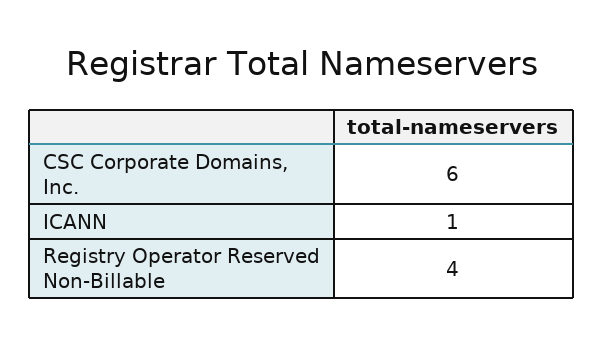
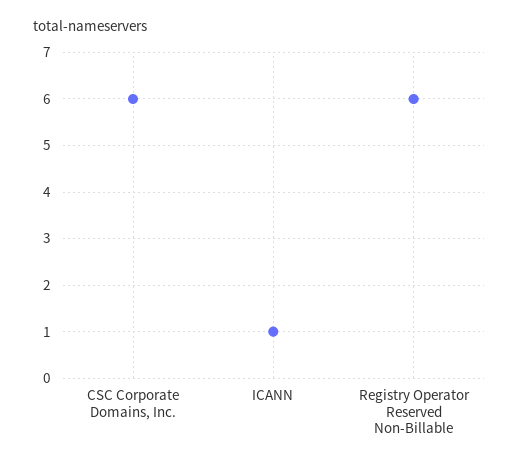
Registry Operator Reserved Non-Billable: 4 -> 6

